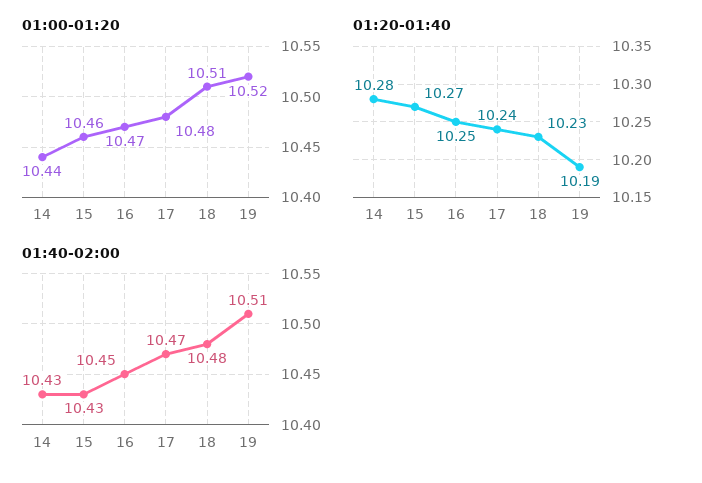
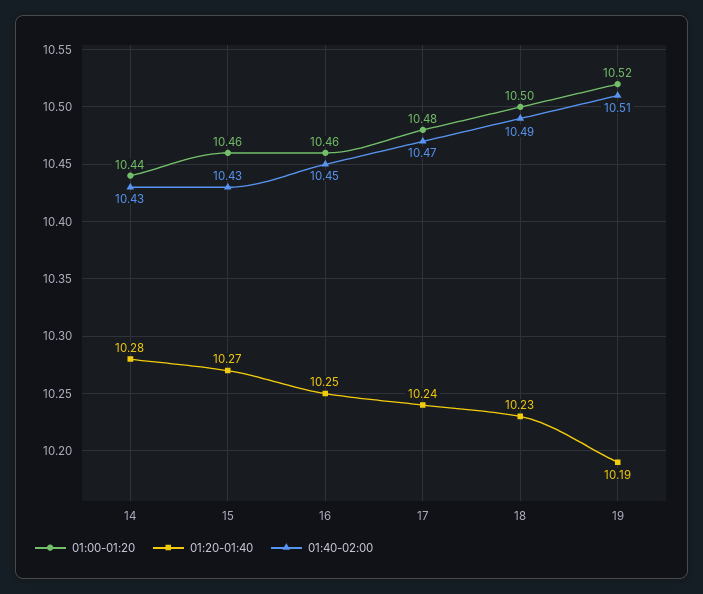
01:00-01:20, 16: 10.47 -> 10.46
01:00-01:20, 18: 10.51 -> 10.5
01:40-02:00, 18: 10.48 -> 10.49

